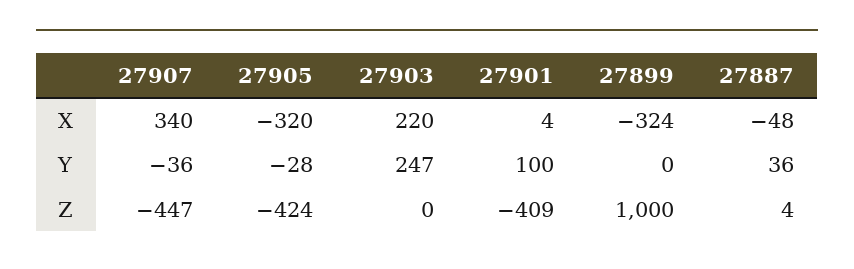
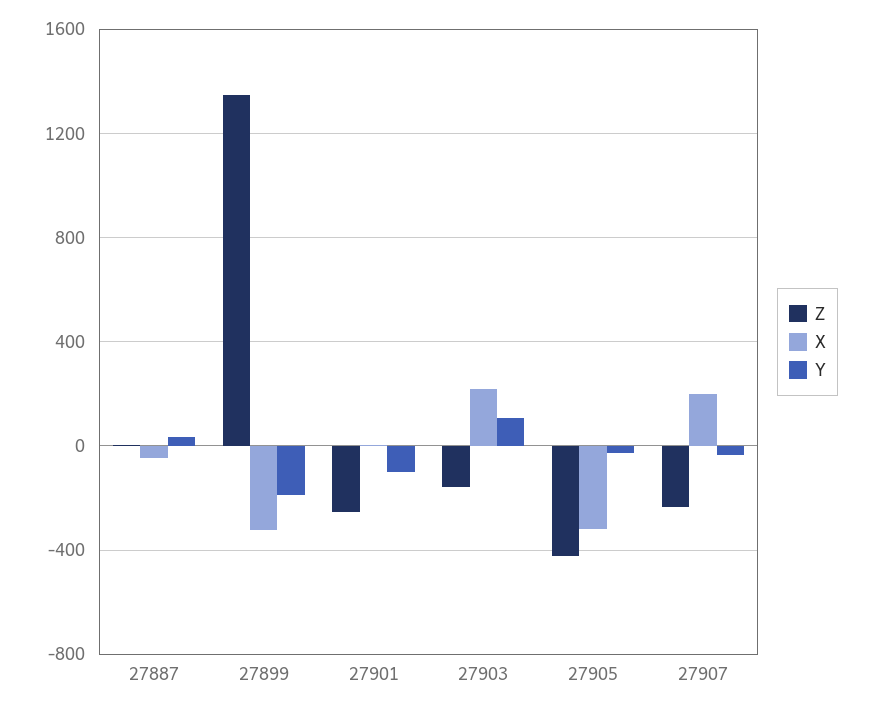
X, 27907: 340 -> 200
Y, 27903: 247 -> 100
Y, 27901: 100 -> -100
Y, 27899: 0 -> -200
Z, 27907: -447 -> -250
Z, 27903: 0 -> -150
Z, 27901: -409 -> -250
Z, 27899: 1000 -> 1350

